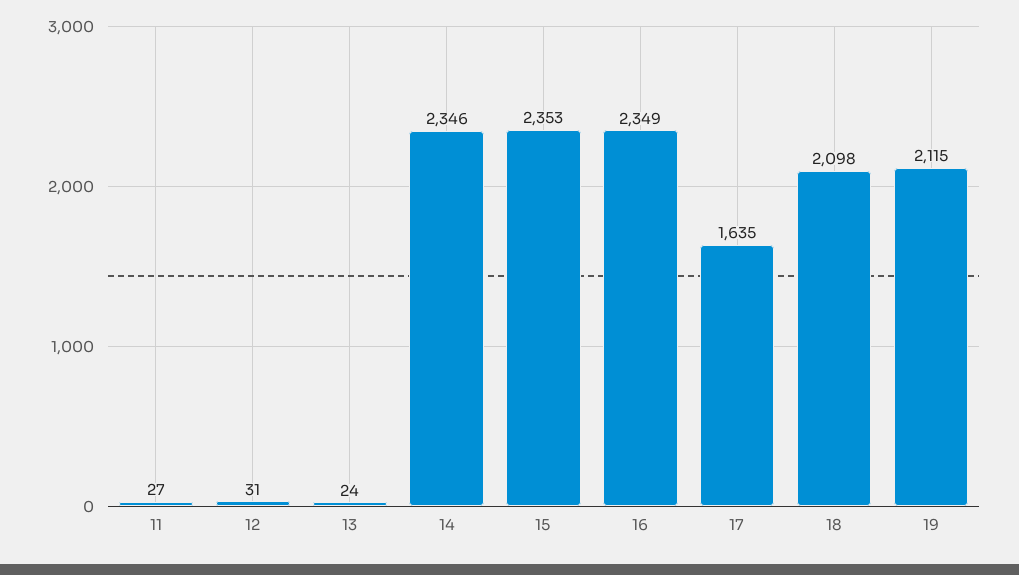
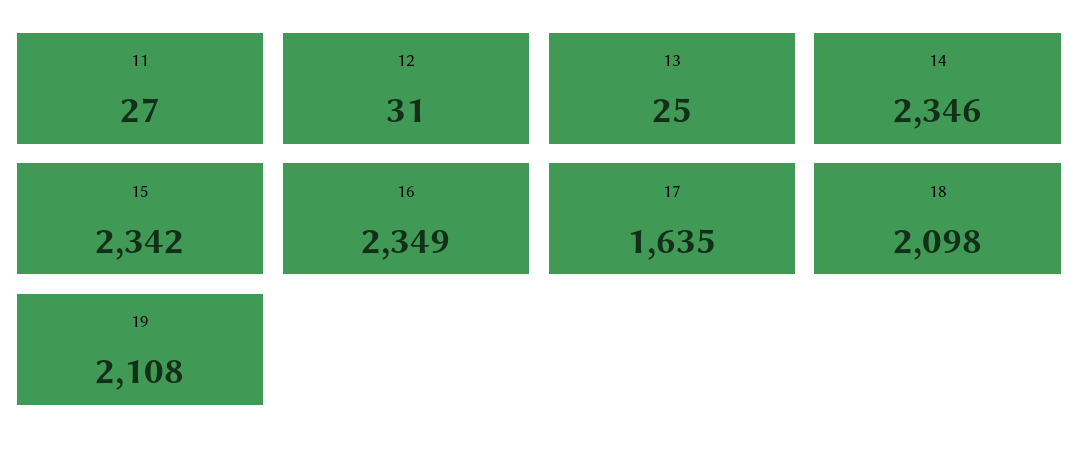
13: 24 -> 25
15: 2353 -> 2342
19: 2115 -> 2108

